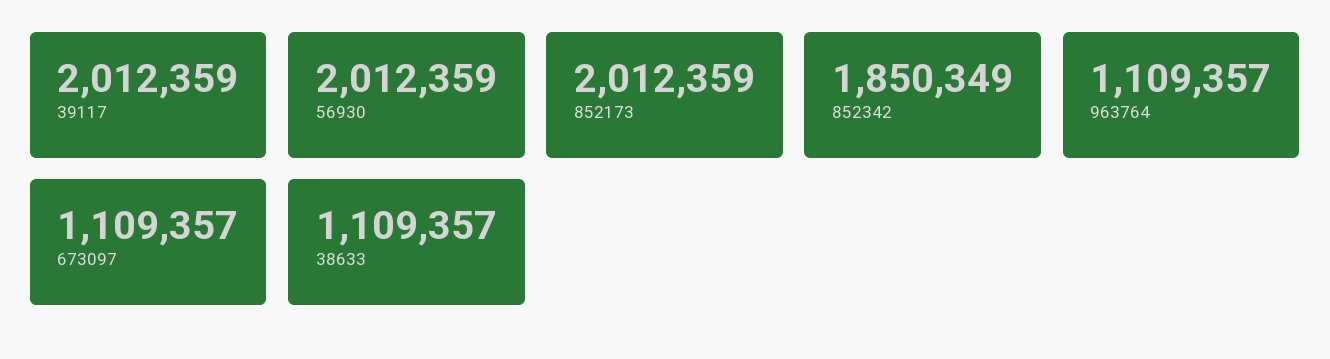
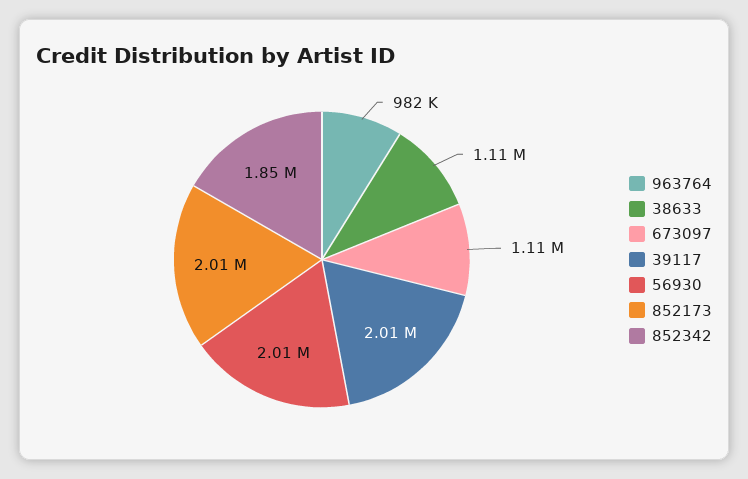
963764: 1109357 -> 982000

